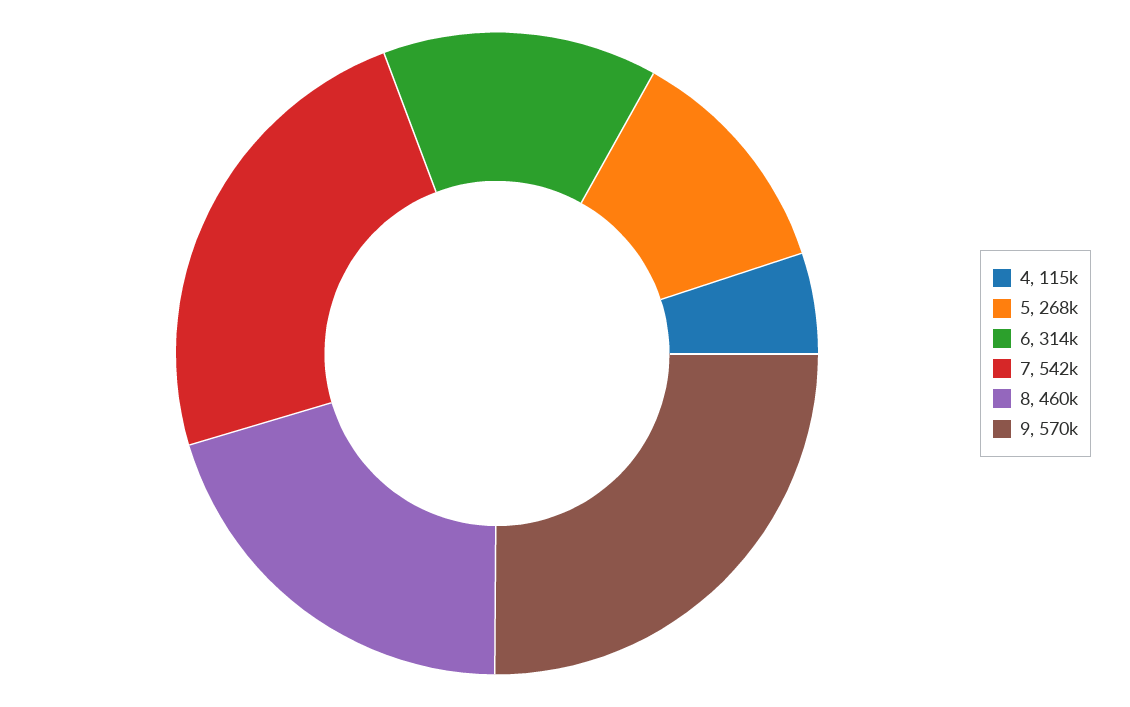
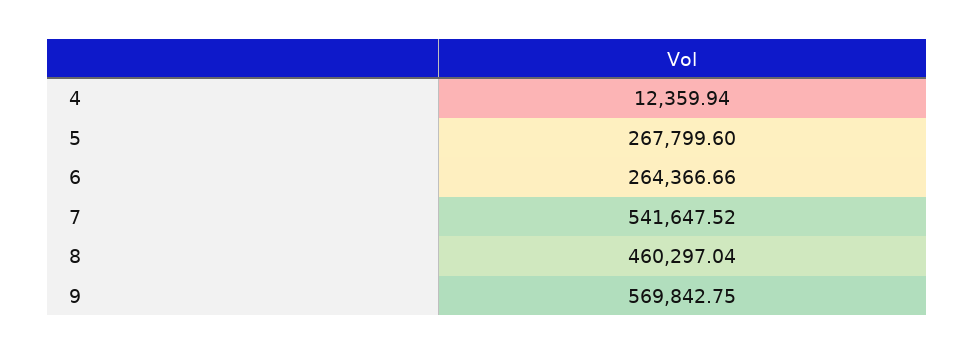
4: 115000 -> 12359.94
6: 314000 -> 264366.66

